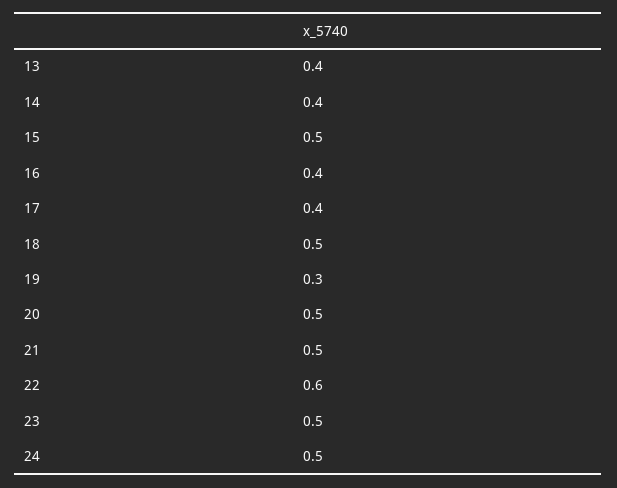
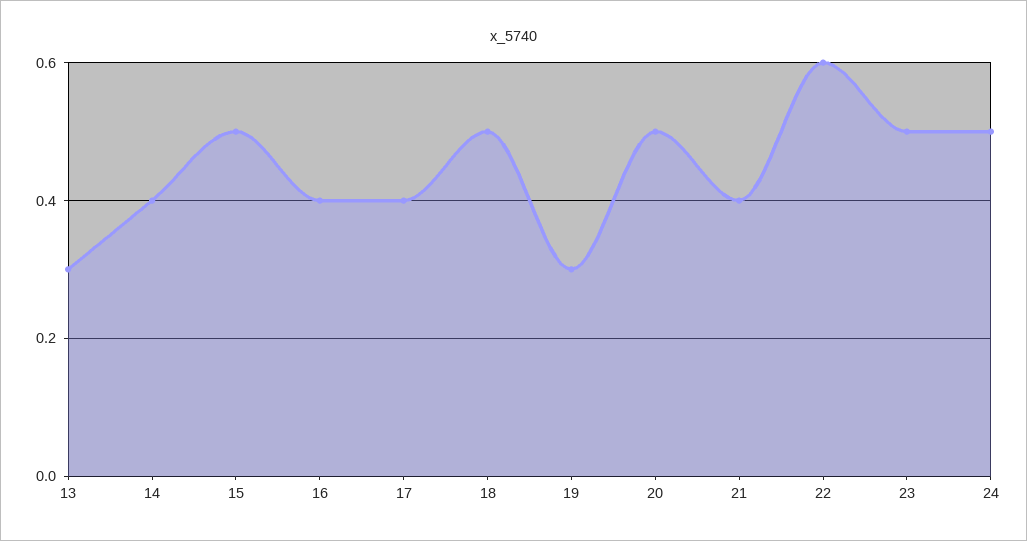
13: 0.4 -> 0.3
21: 0.5 -> 0.4

